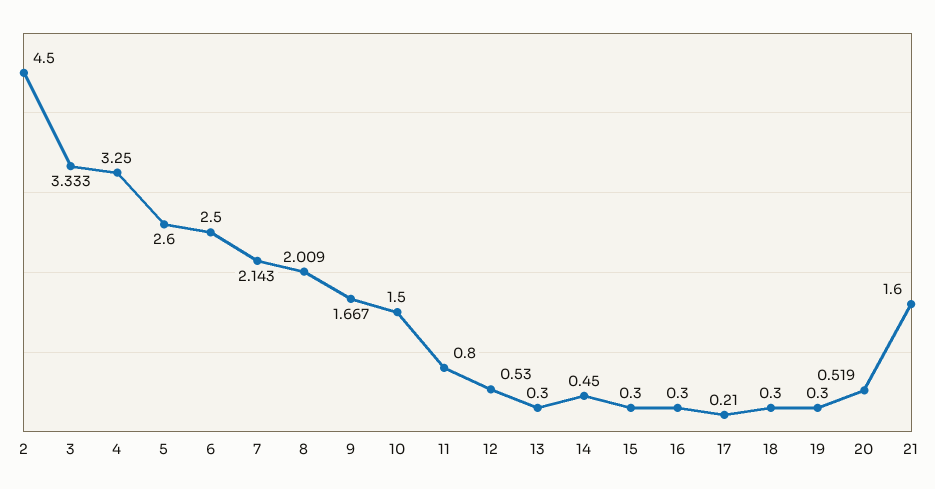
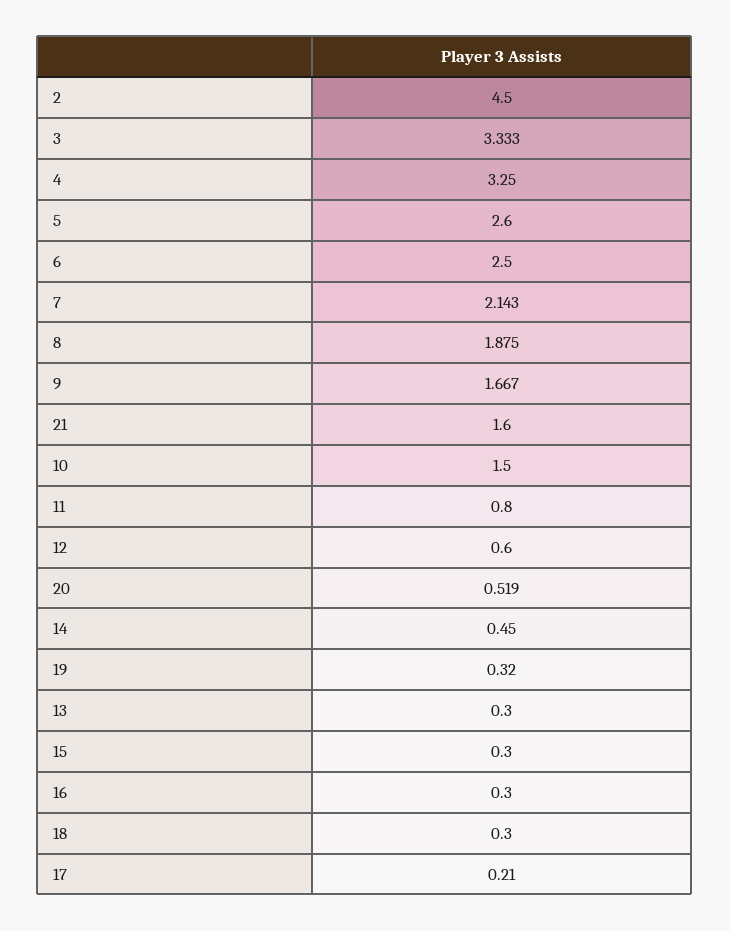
8: 2.009 -> 1.875
12: 0.53 -> 0.6
19: 0.3 -> 0.32

